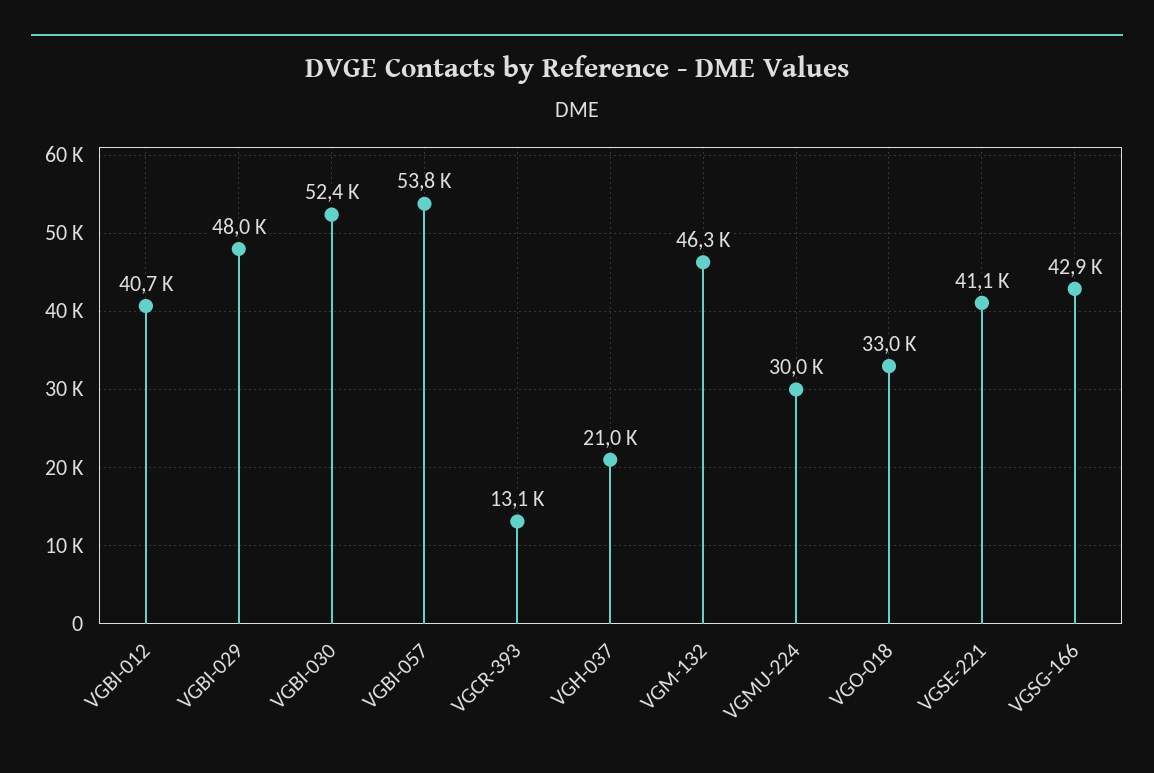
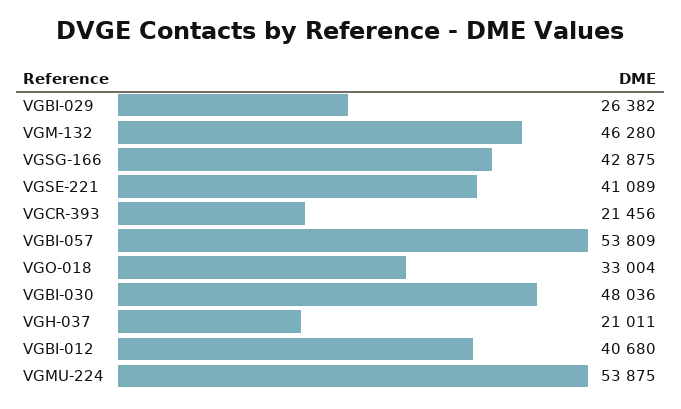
VGBI-029: 48000 -> 26382
VGBI-030: 52400 -> 48036
VGCR-393: 13100 -> 21456
VGMU-224: 30000 -> 53875

